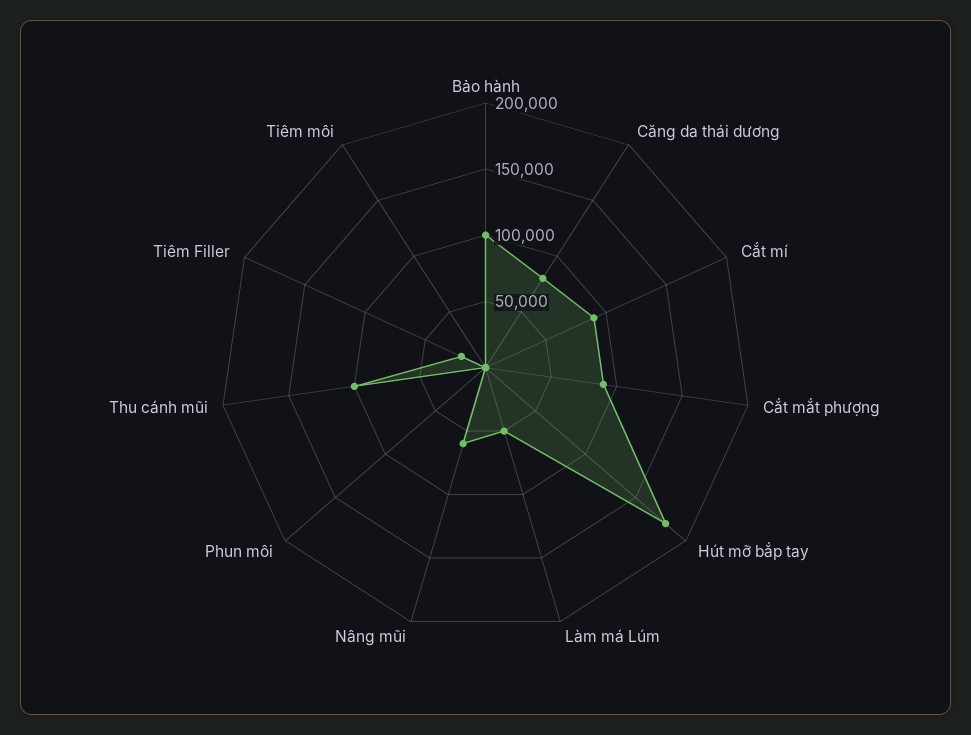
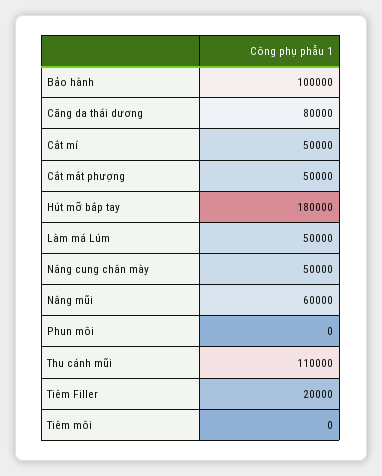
Cắt mí: 90000 -> 50000
Cắt mắt phượng: 90000 -> 50000
Thu cánh mũi: 100000 -> 110000
Nâng cung chân mày: none -> 50000

